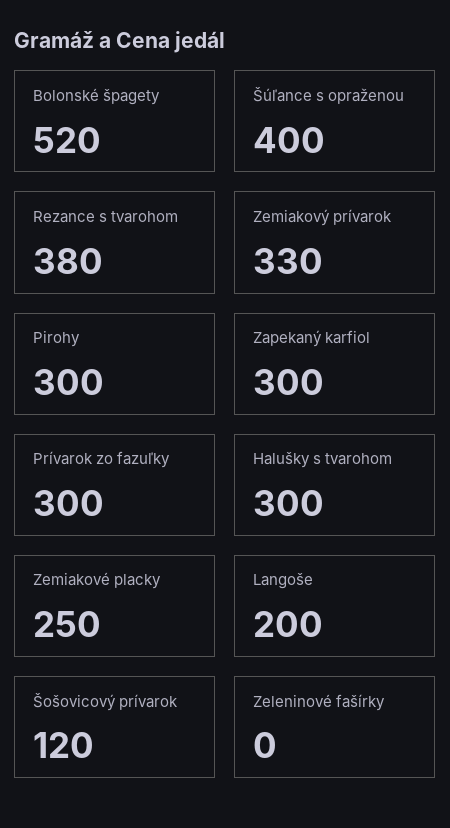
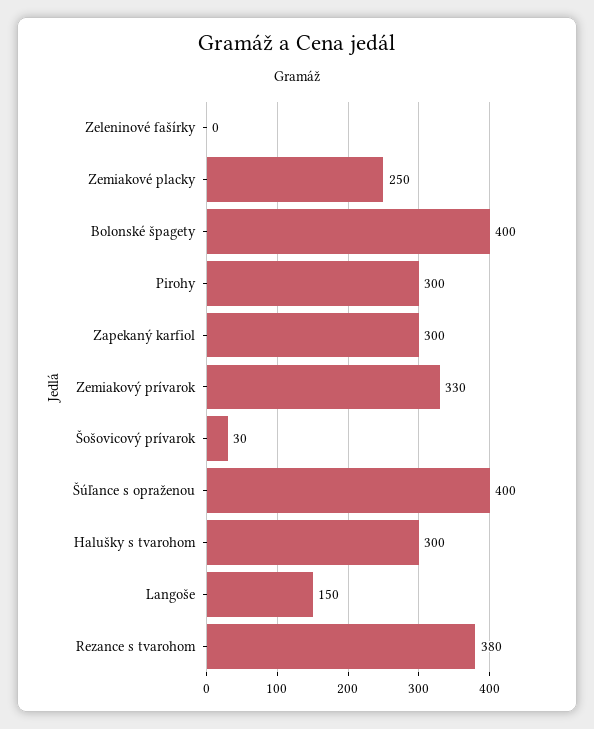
Bolonské špagety: 520 -> 400
Prívarok zo fazuľky: 300 -> none
Langoše: 200 -> 150
Šošovicový prívarok: 120 -> 30

